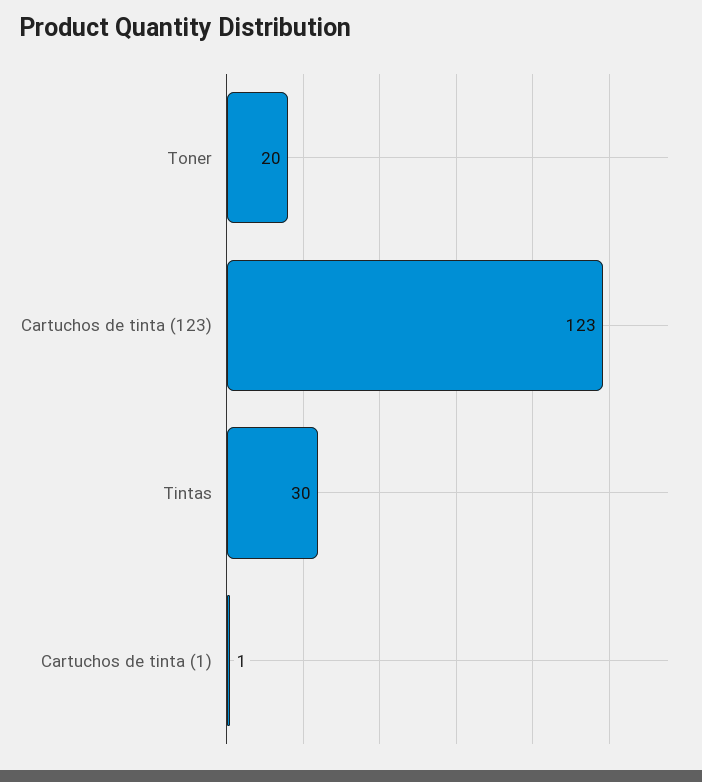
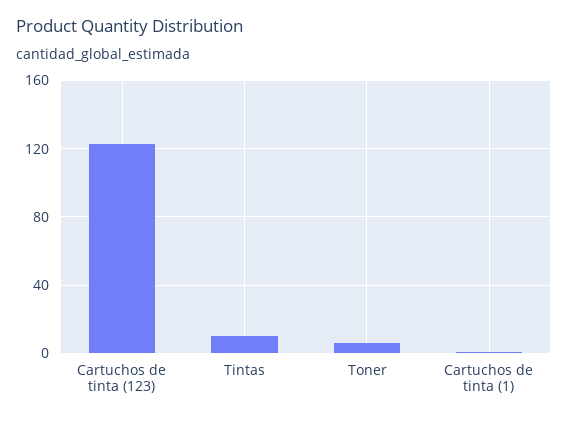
Toner: 20 -> 5
Tintas: 30 -> 10

